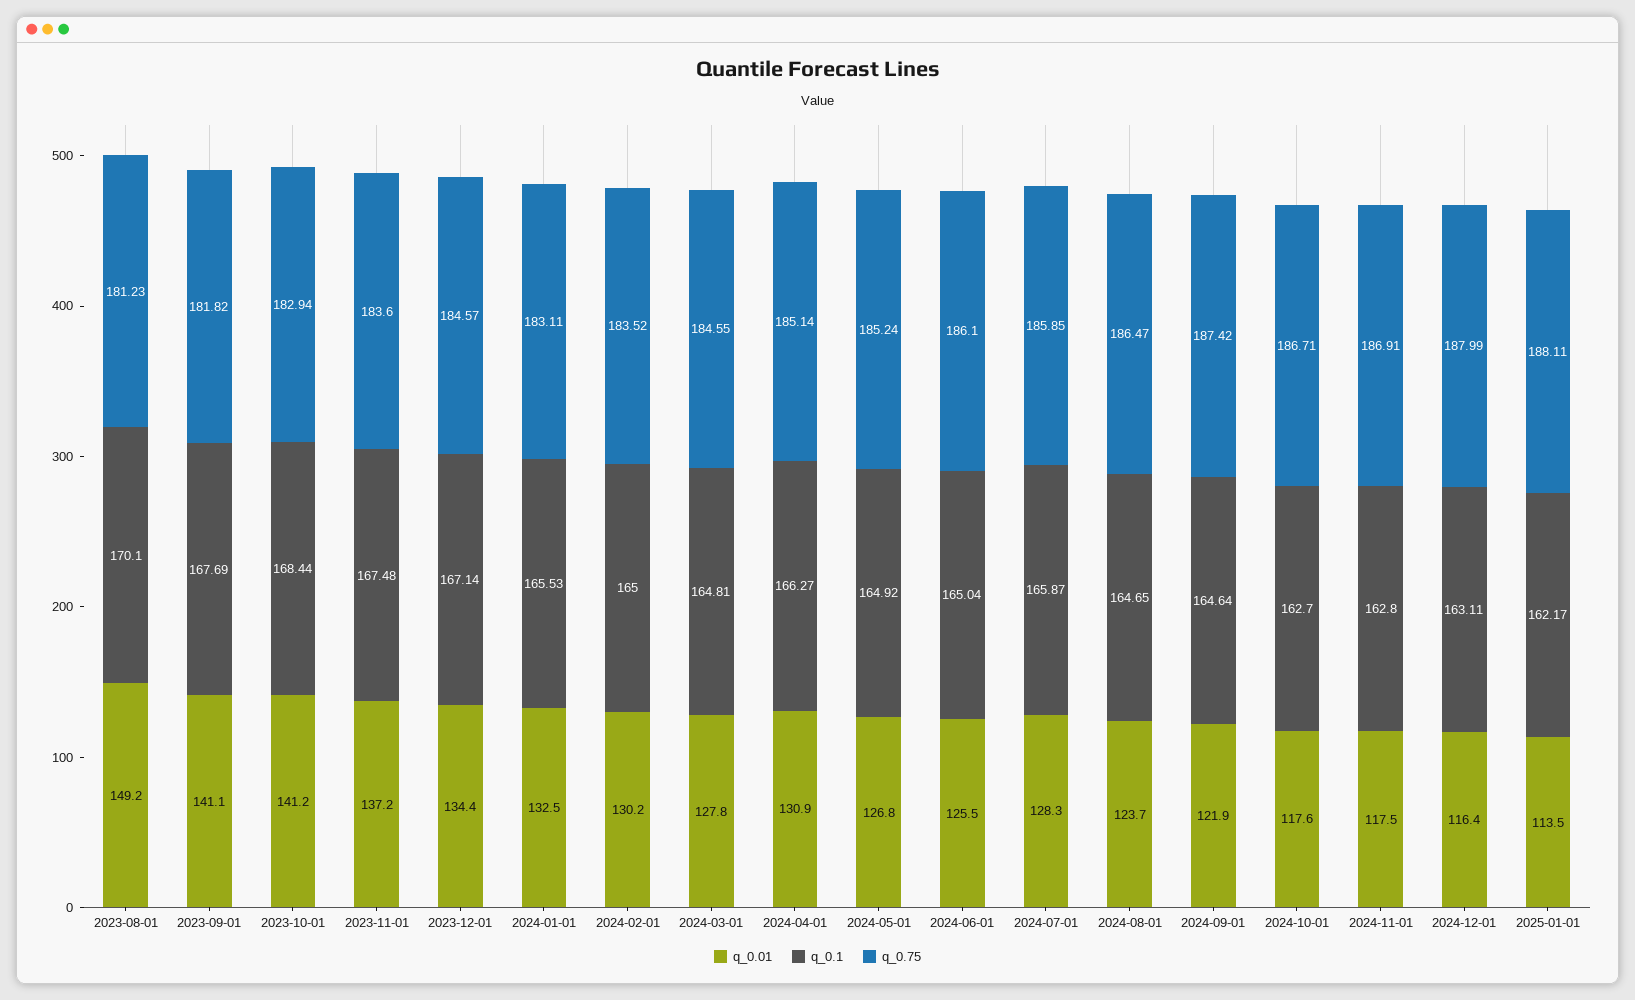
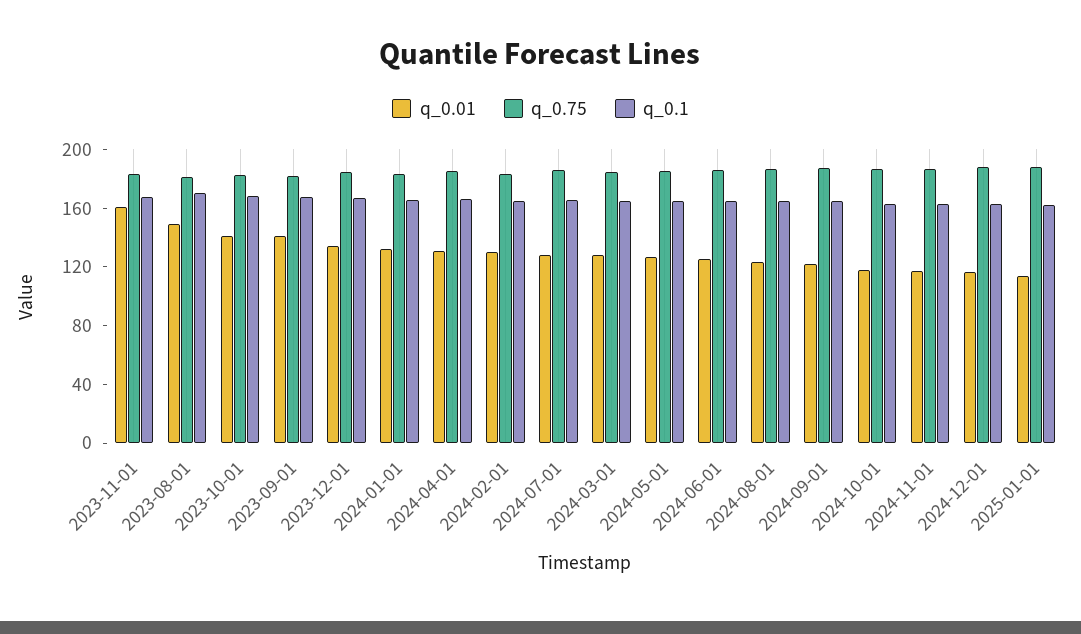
q_0.01, 2023-11-01: 137.2 -> 160

